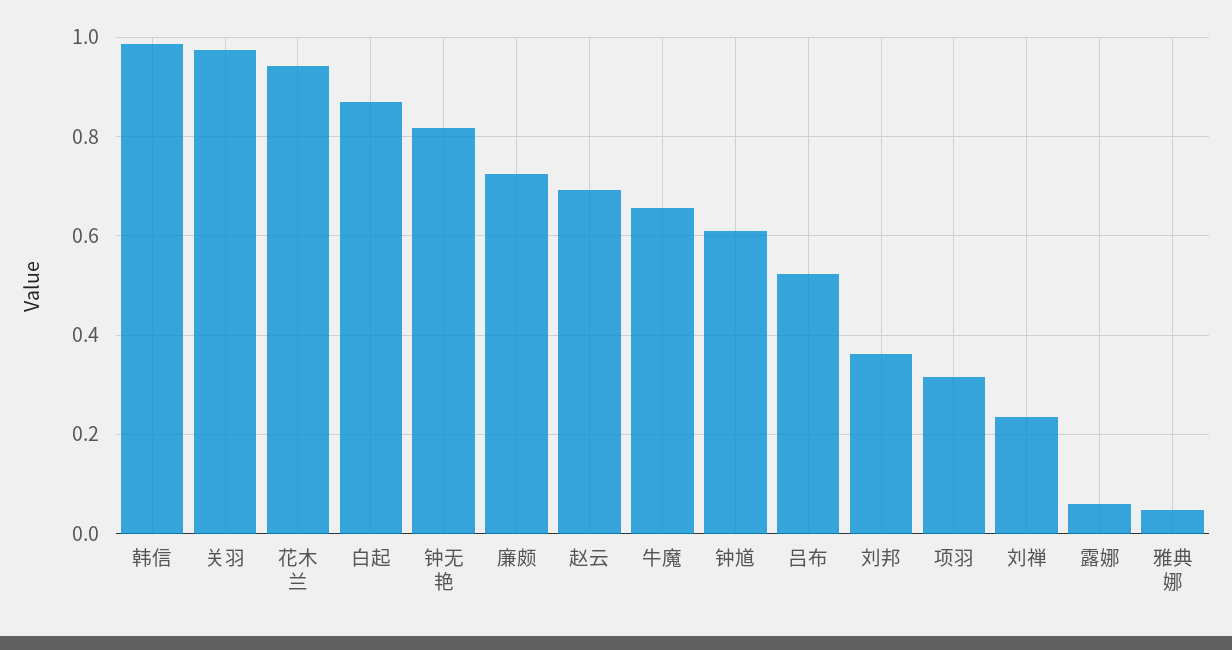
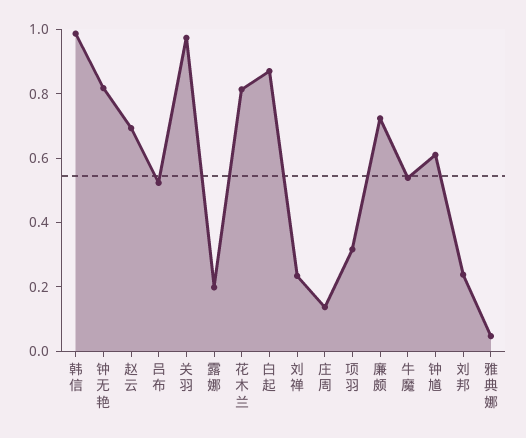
花木兰: 0.94 -> 0.8
牛魔: 0.66 -> 0.55
刘邦: 0.36 -> 0.25
露娜: 0.06 -> 0.2
庄周: none -> 0.15

